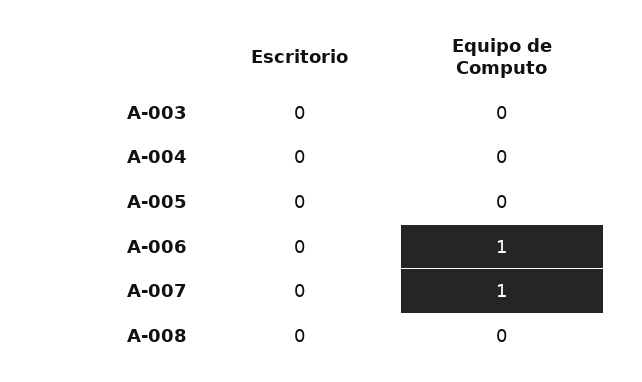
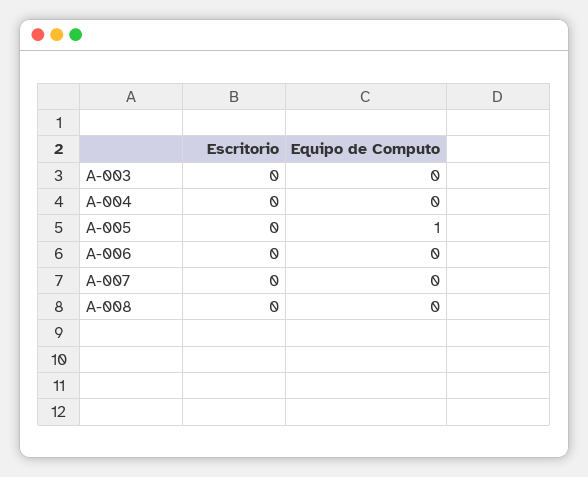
Equipo de Computo, A-005: 0 -> 1
Equipo de Computo, A-006: 1 -> 0
Equipo de Computo, A-007: 1 -> 0

